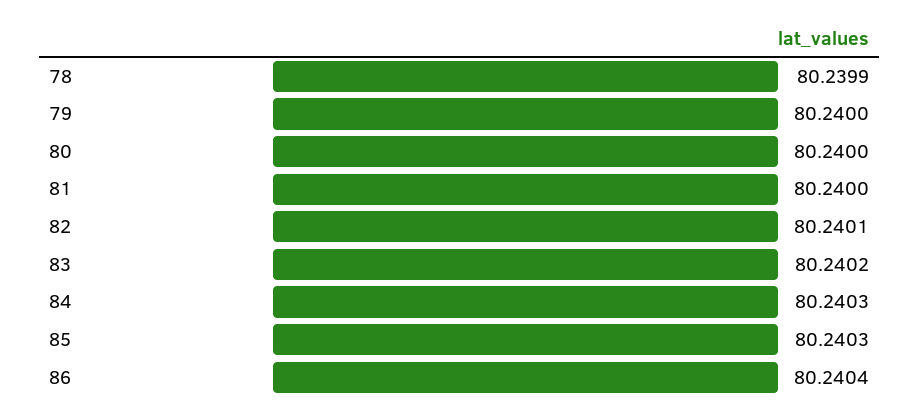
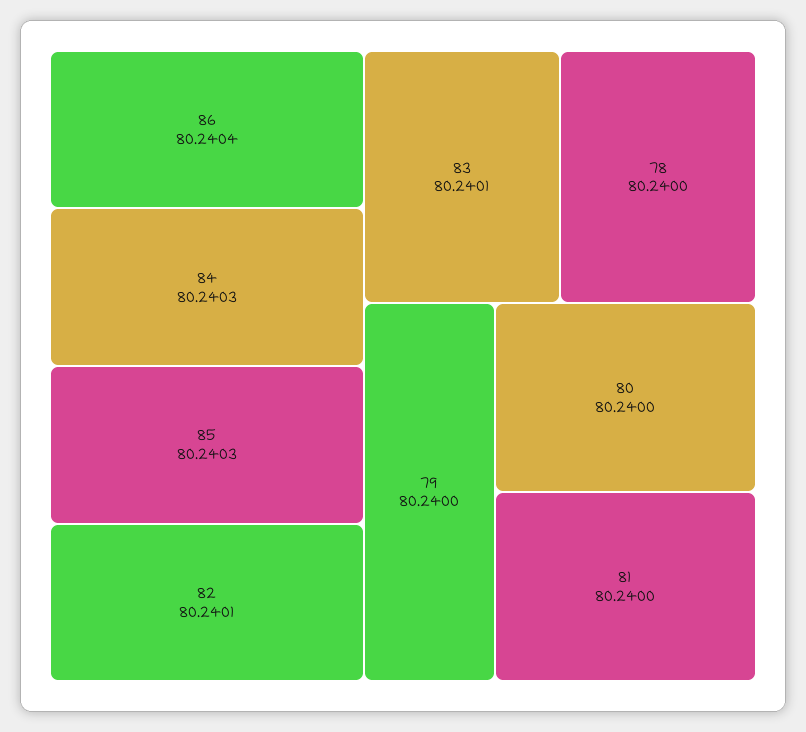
78: 80.2399 -> 80.24
83: 80.2402 -> 80.2401

